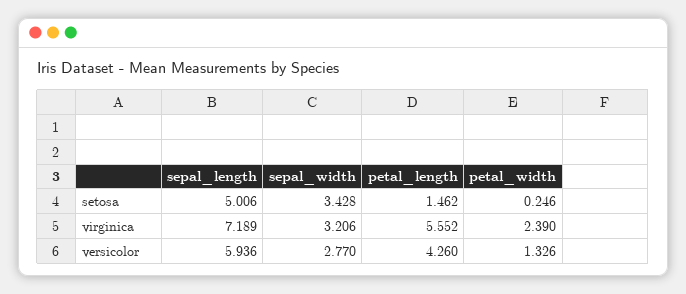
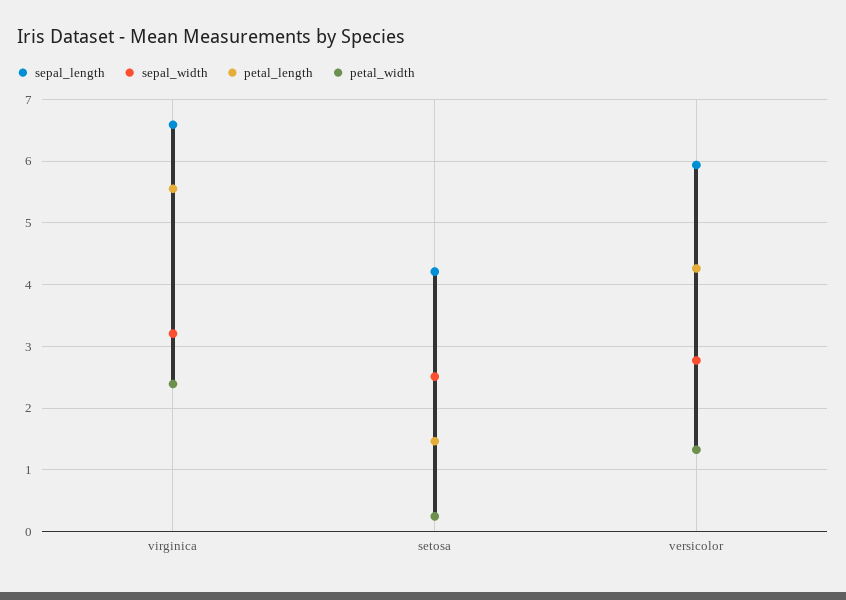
sepal_length, setosa: 5.006 -> 4.2
sepal_width, setosa: 3.428 -> 2.5
sepal_length, virginica: 7.189 -> 6.6

